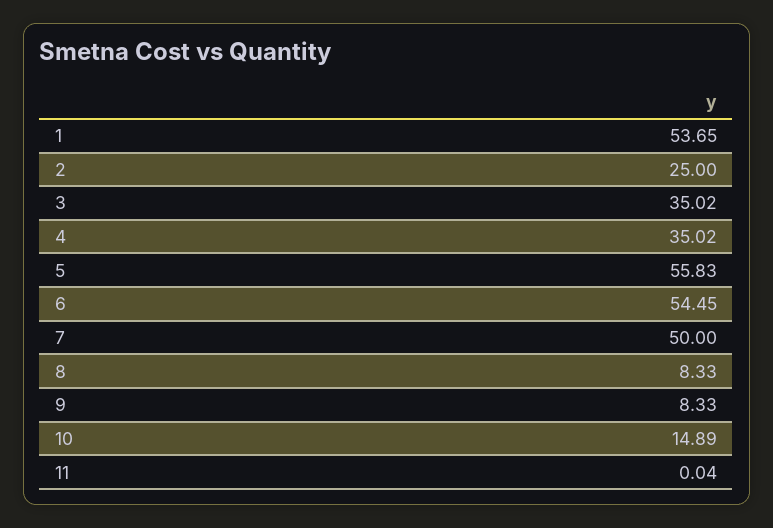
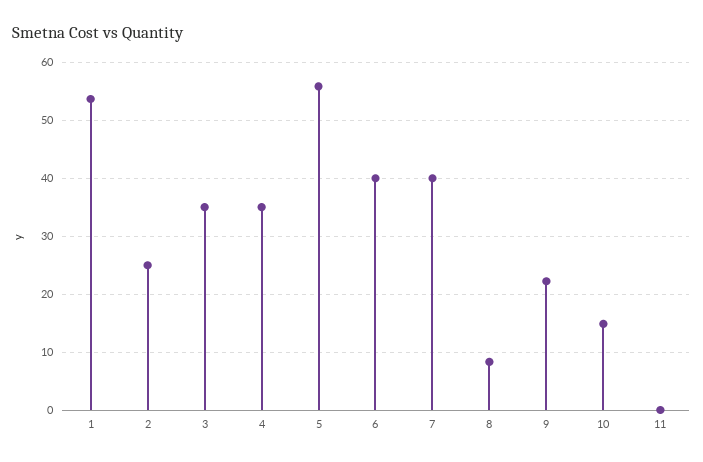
6: 54.45 -> 40
7: 50 -> 40
9: 8.33 -> 22

